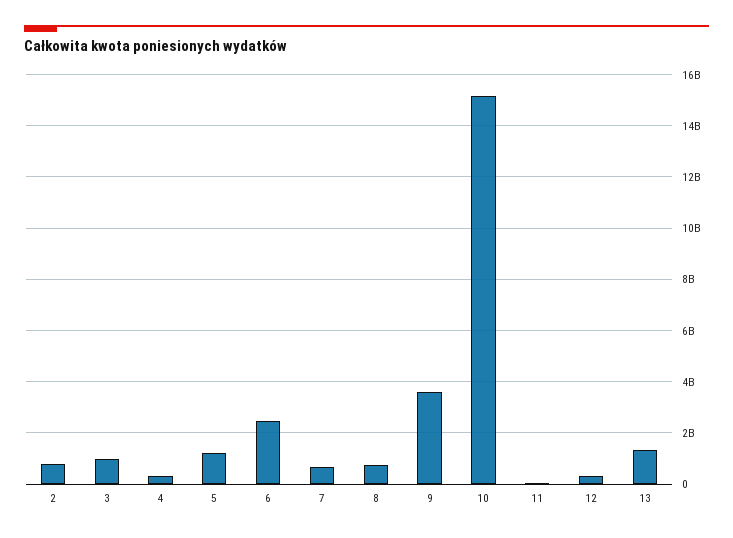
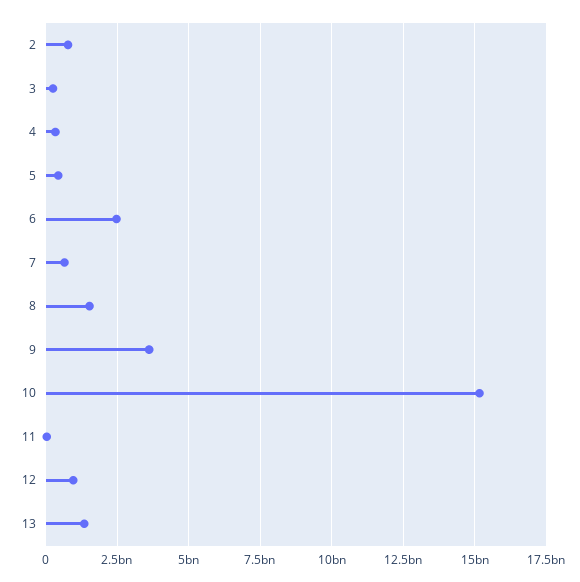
3: 1000000000 -> 250000000
5: 1250000000 -> 500000000
8: 750000000 -> 1500000000
12: 250000000 -> 1000000000

